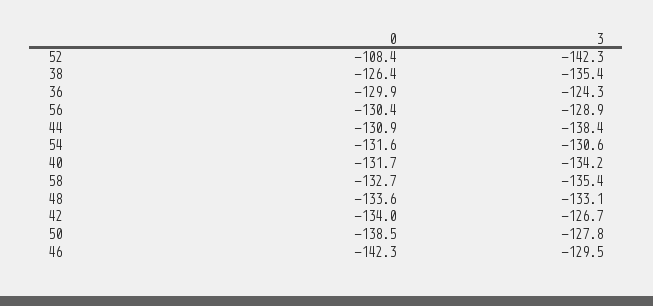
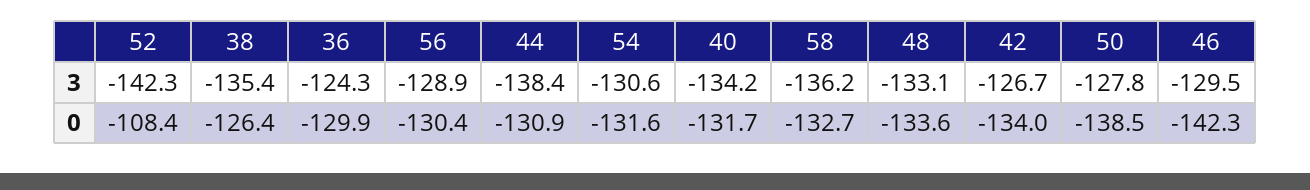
3, 58: -135.4 -> -136.2

